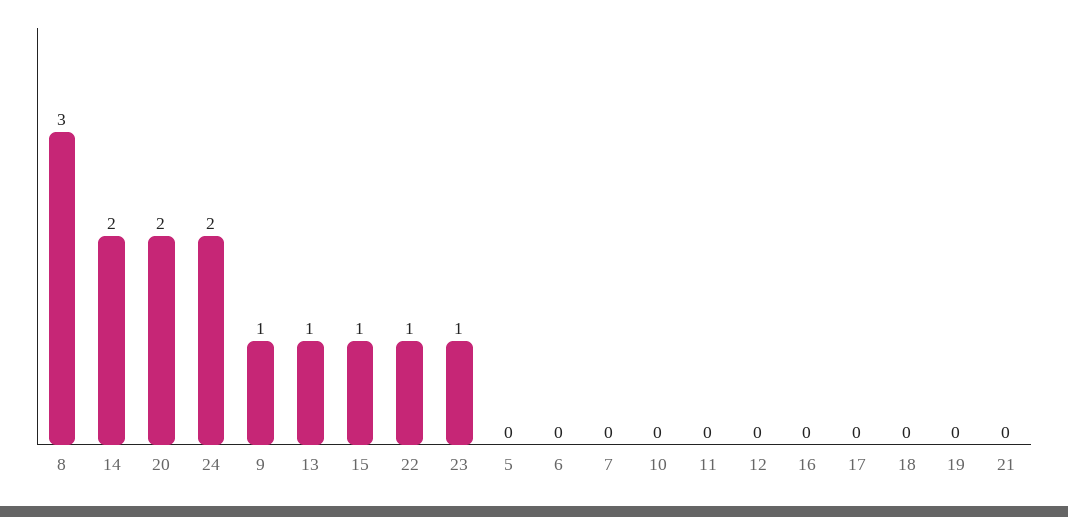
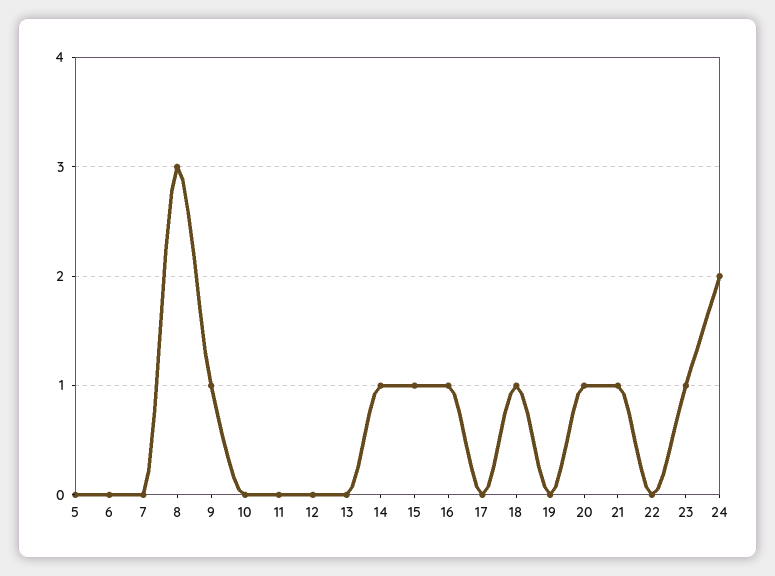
14: 2 -> 1
20: 2 -> 1
13: 1 -> 0
22: 1 -> 0
16: 0 -> 1
18: 0 -> 1
21: 0 -> 1

